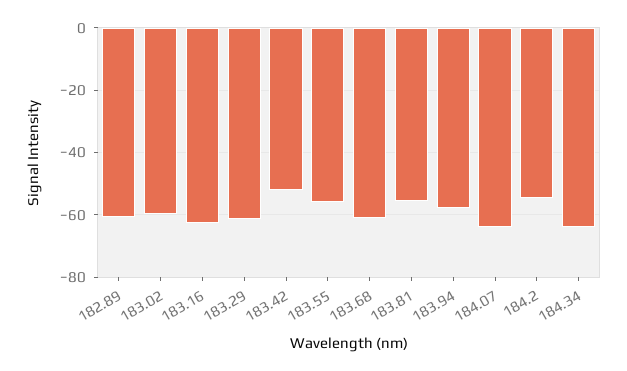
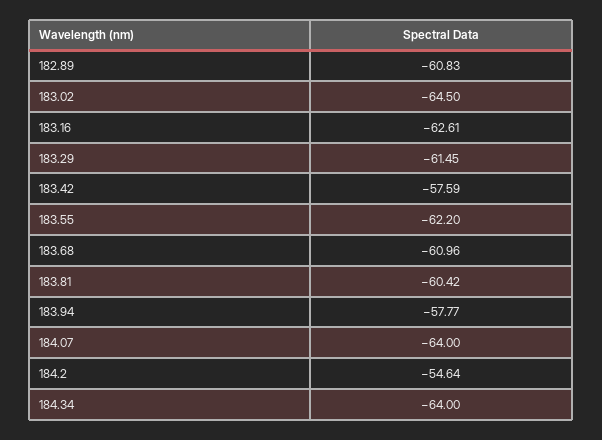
183.02: -60 -> -64.5
183.42: -52 -> -57.59
183.55: -56 -> -62.2
183.81: -56 -> -60.42

